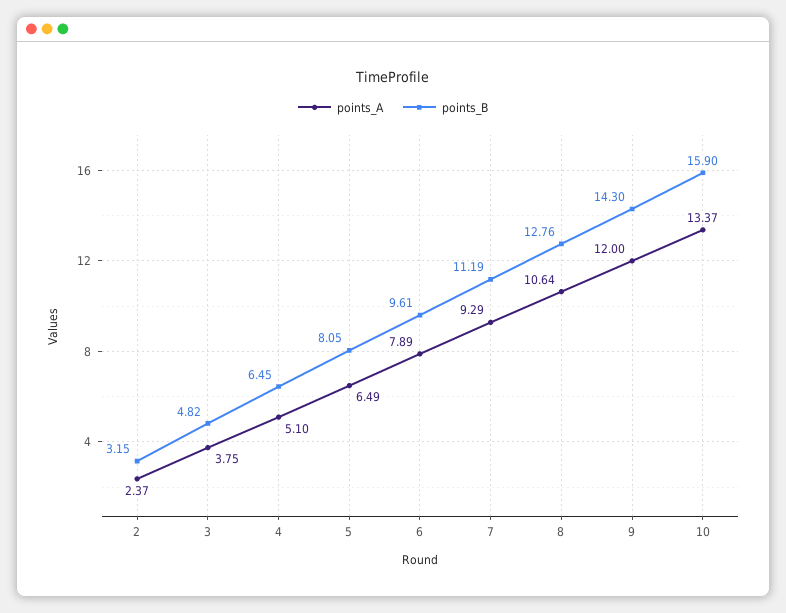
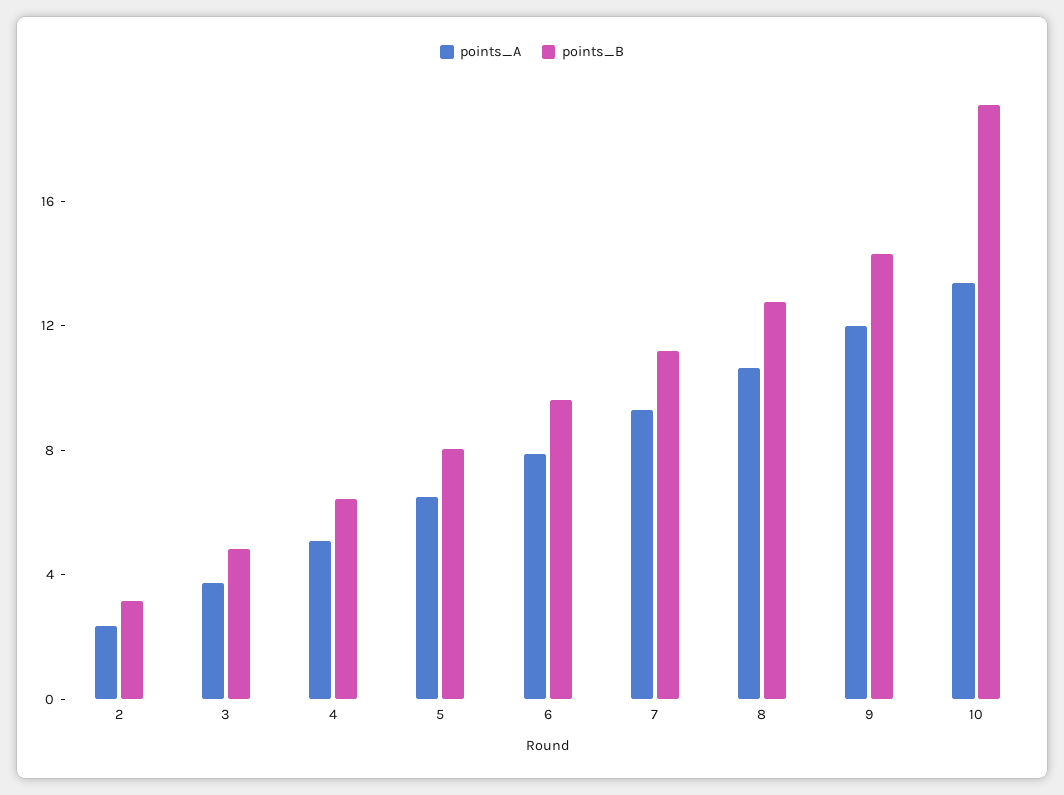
points_B, 10: 15.9 -> 19

